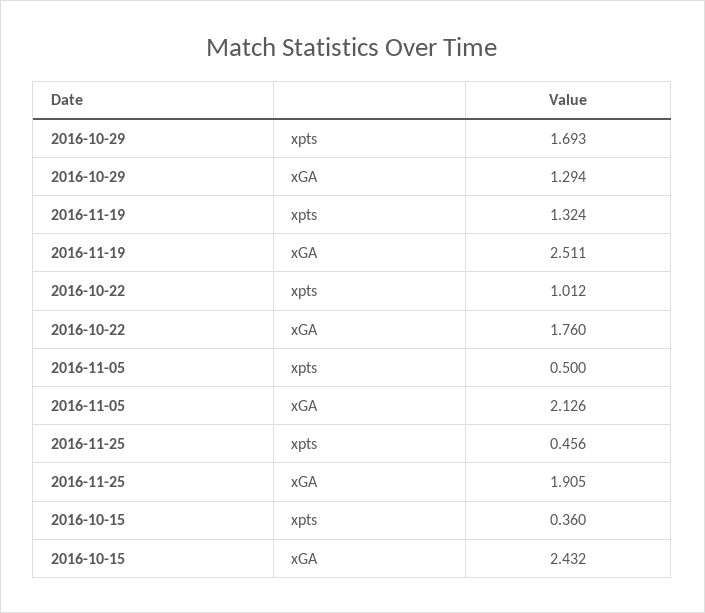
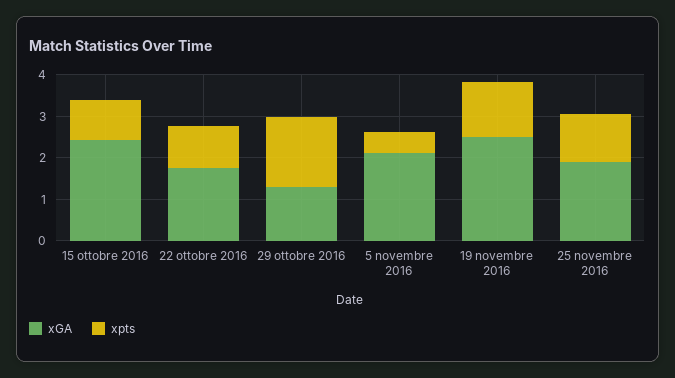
xpts, 2016-11-25: 0.456 -> 1.2
xpts, 2016-10-15: 0.36 -> 1

